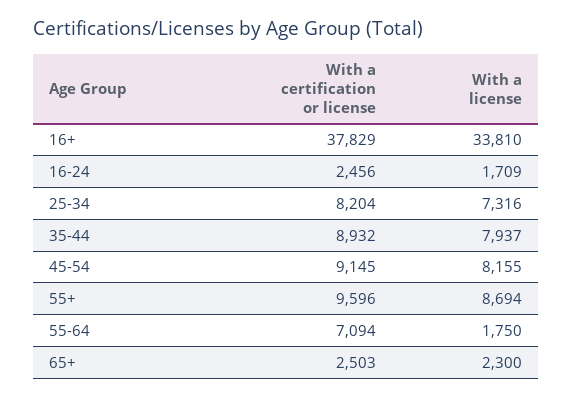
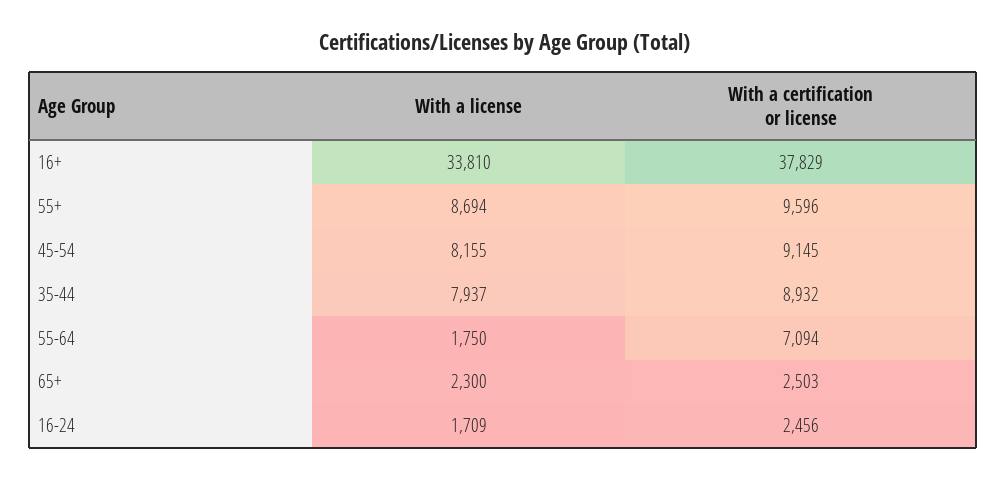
With a certification or license, 25-34: 8204 -> none
With a license, 25-34: 7316 -> none

